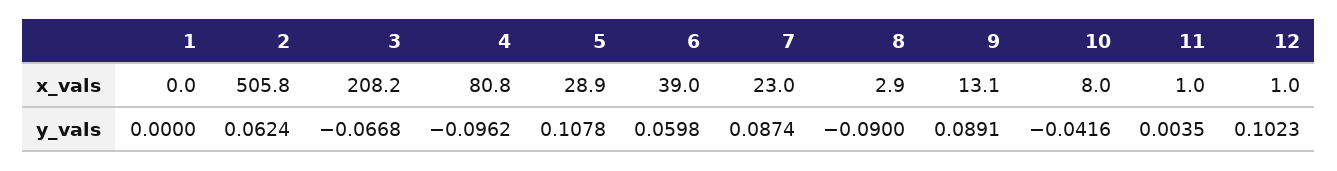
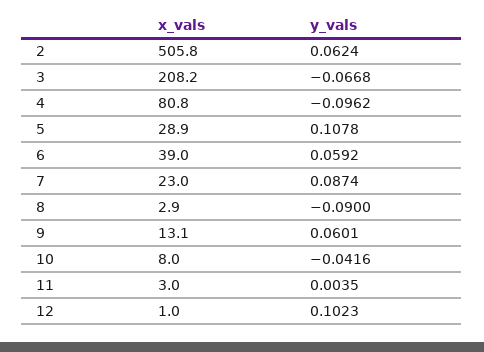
1, x_vals: 0 -> none
11, x_vals: 1 -> 3
1, y_vals: 0 -> none
6, y_vals: 0.0598 -> 0.0592
9, y_vals: 0.0891 -> 0.0601

